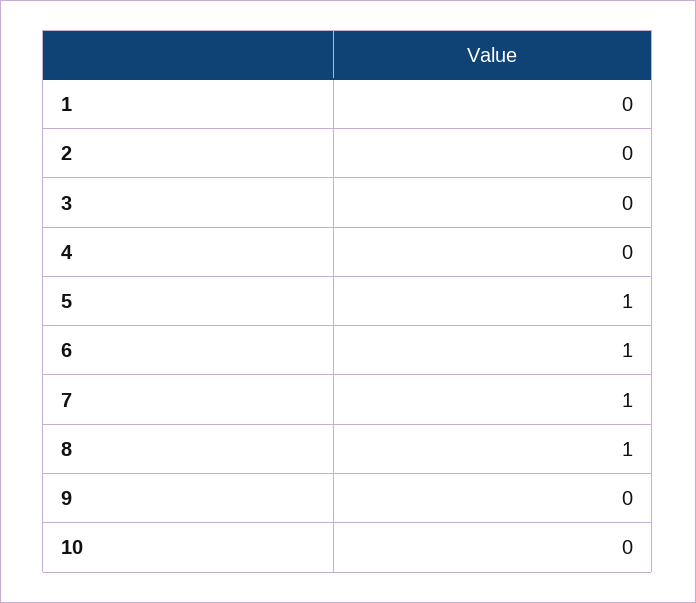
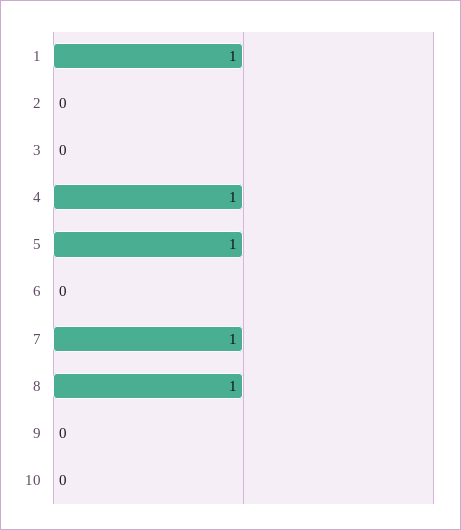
1: 0 -> 1
4: 0 -> 1
6: 1 -> 0

